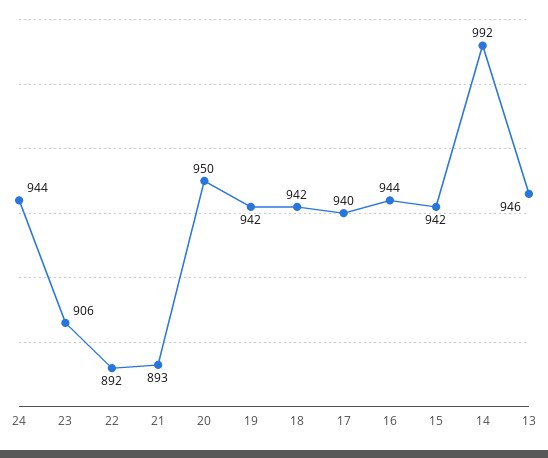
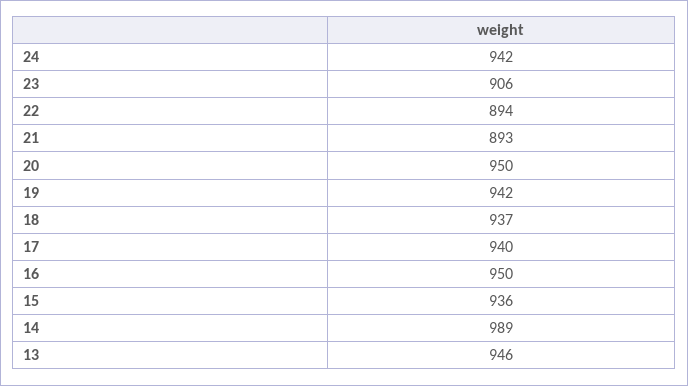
24: 944 -> 942
22: 892 -> 894
18: 942 -> 937
16: 944 -> 950
15: 942 -> 936
14: 992 -> 989

